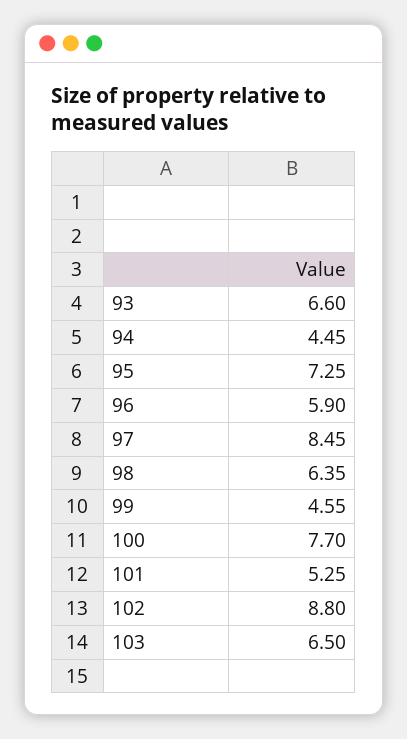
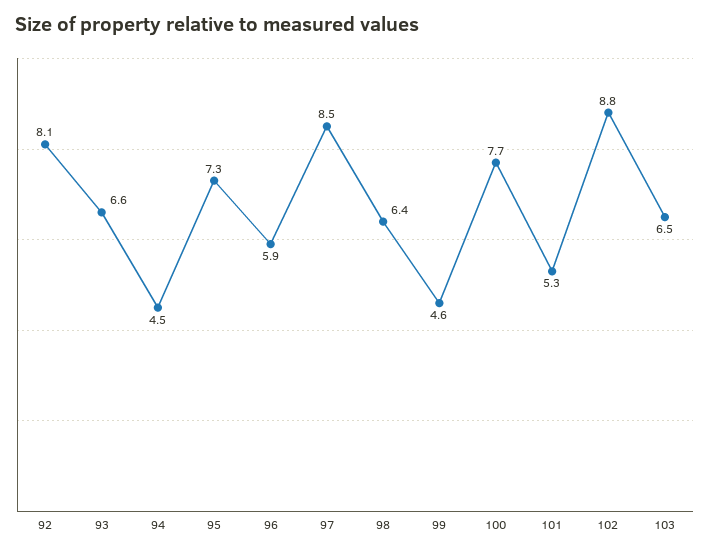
92: none -> 8.1

